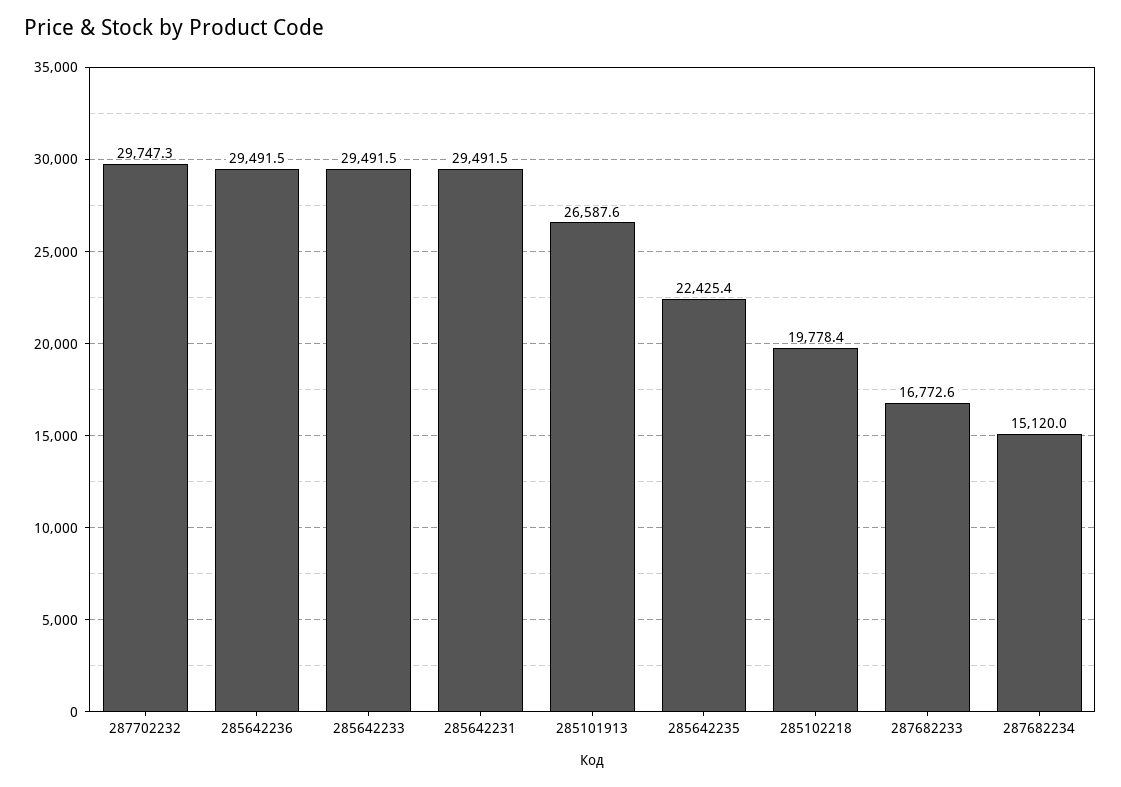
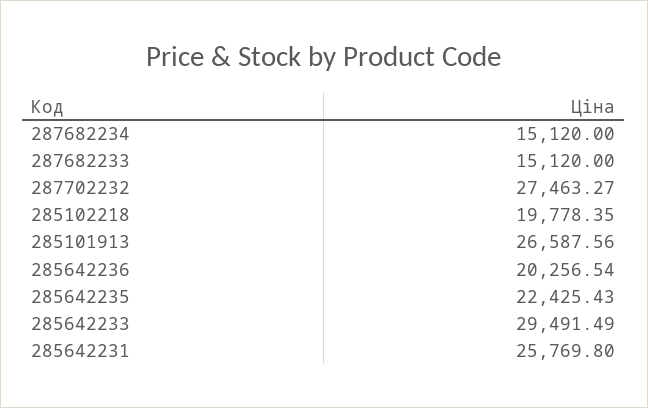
287702232: 29747.3 -> 27463.27
285642236: 29491.5 -> 20256.54
285642231: 29491.5 -> 25769.8
287682233: 16772.6 -> 15120

